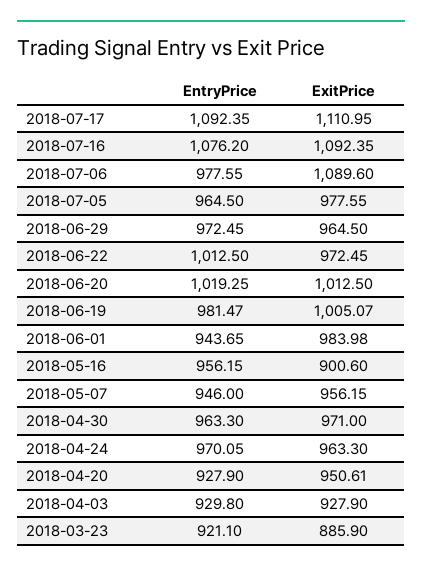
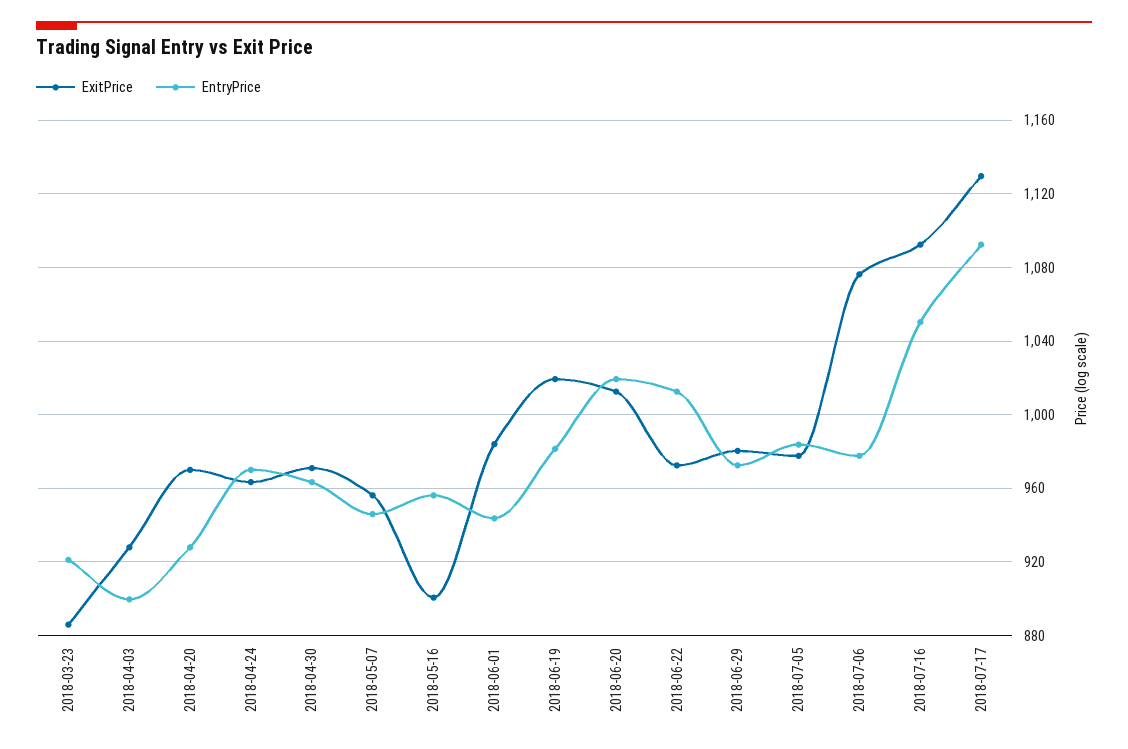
ExitPrice, 2018-07-17: 1110.95 -> 1130
EntryPrice, 2018-07-16: 1076.2 -> 1050
ExitPrice, 2018-07-06: 1089.6 -> 1075
EntryPrice, 2018-07-05: 964.5 -> 985
ExitPrice, 2018-06-29: 964.5 -> 980
ExitPrice, 2018-06-19: 1005.07 -> 1020
ExitPrice, 2018-04-20: 950.61 -> 970
EntryPrice, 2018-04-03: 929.8 -> 900

